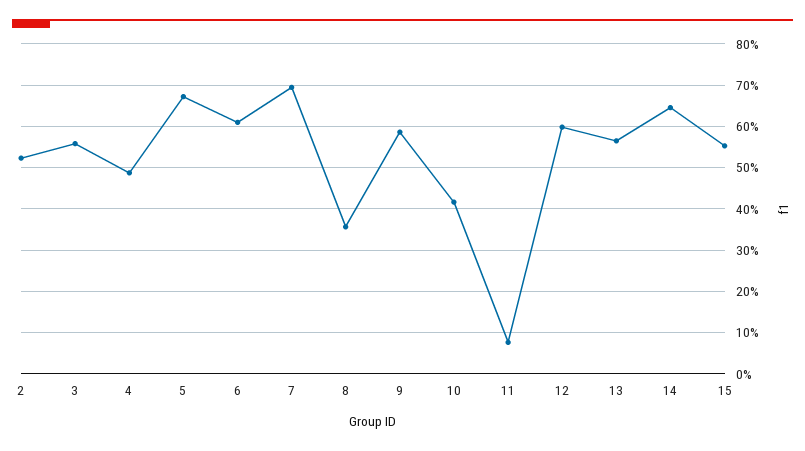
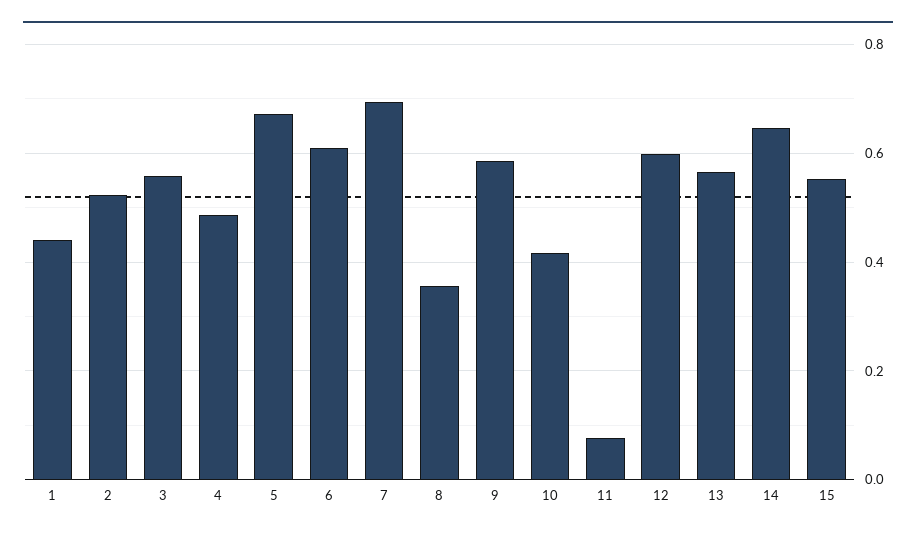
1: none -> 0.44

